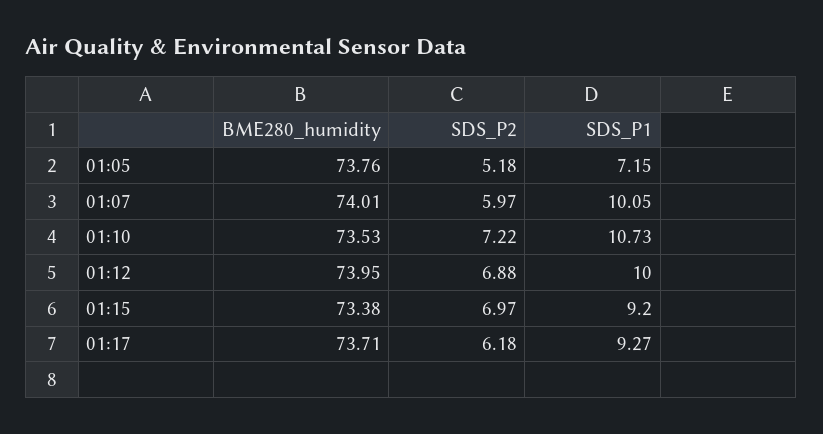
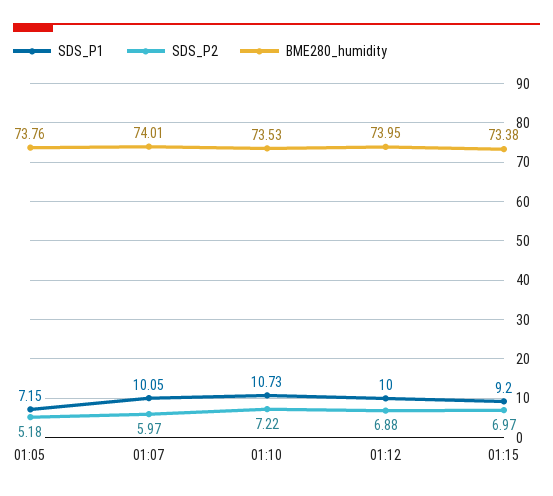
BME280_humidity, 01:17: 73.71 -> none
SDS_P2, 01:17: 6.18 -> none
SDS_P1, 01:17: 9.27 -> none

